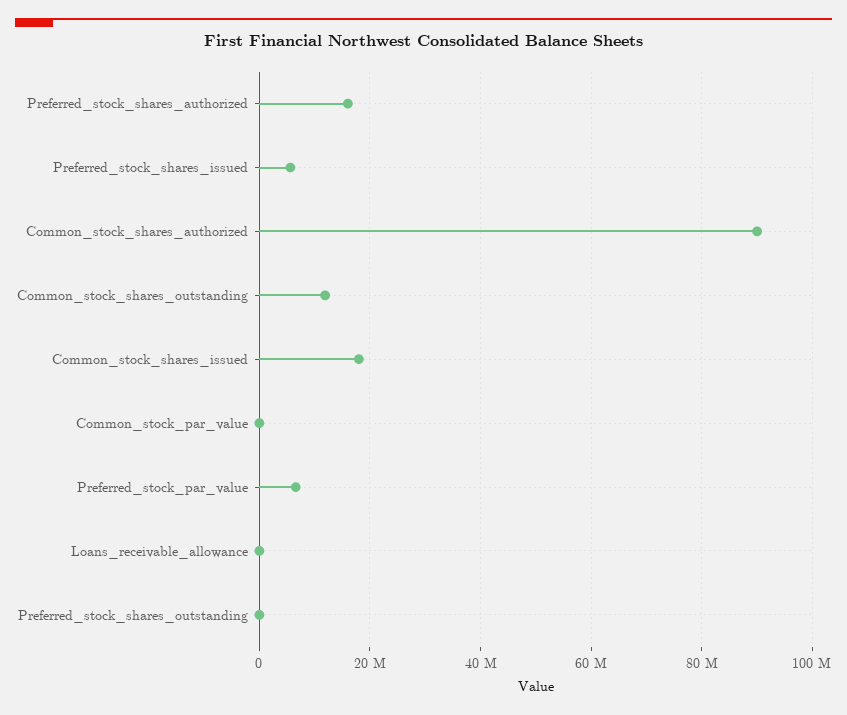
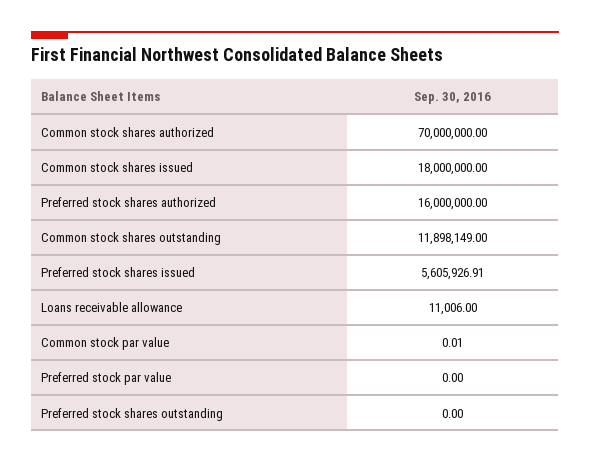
Common_stock_shares_authorized: 90000000 -> 70000000
Preferred_stock_par_value: 6000000 -> 0

